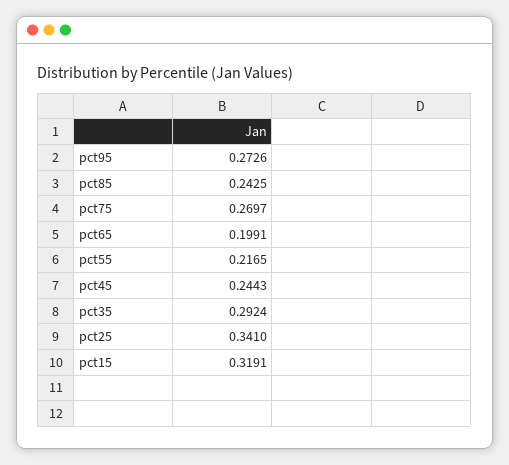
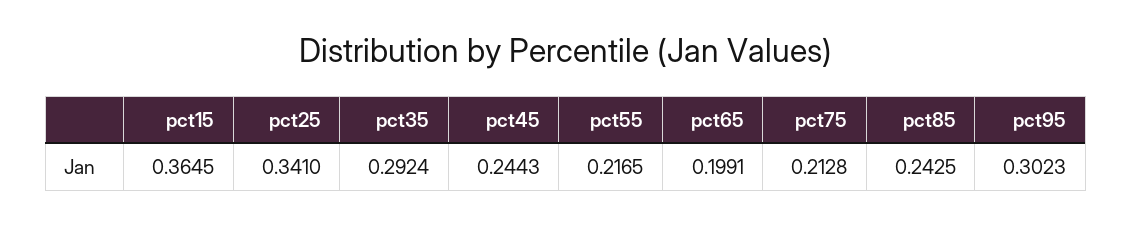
pct95: 0.2726 -> 0.3023
pct75: 0.2697 -> 0.2128
pct15: 0.3191 -> 0.3645

